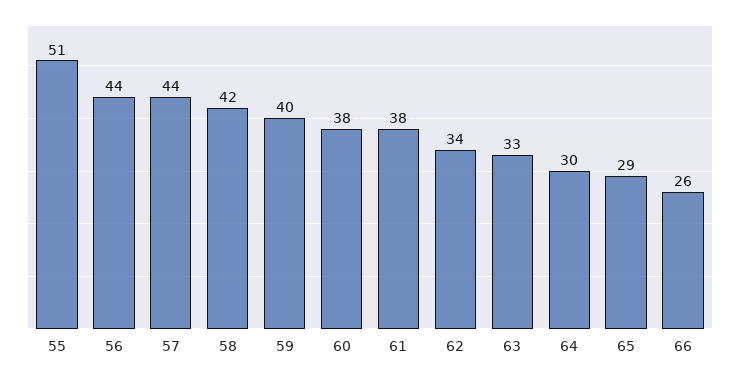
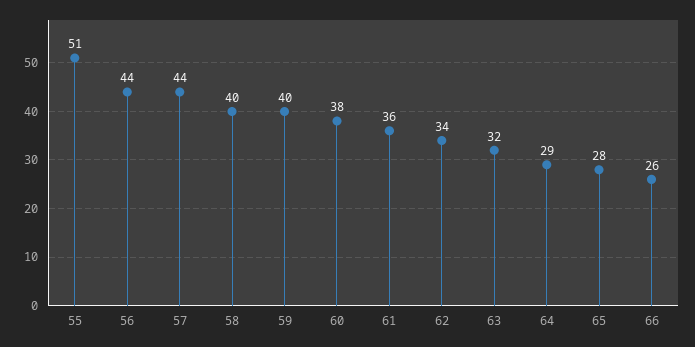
58: 42 -> 40
61: 38 -> 36
63: 33 -> 32
64: 30 -> 29
65: 29 -> 28

